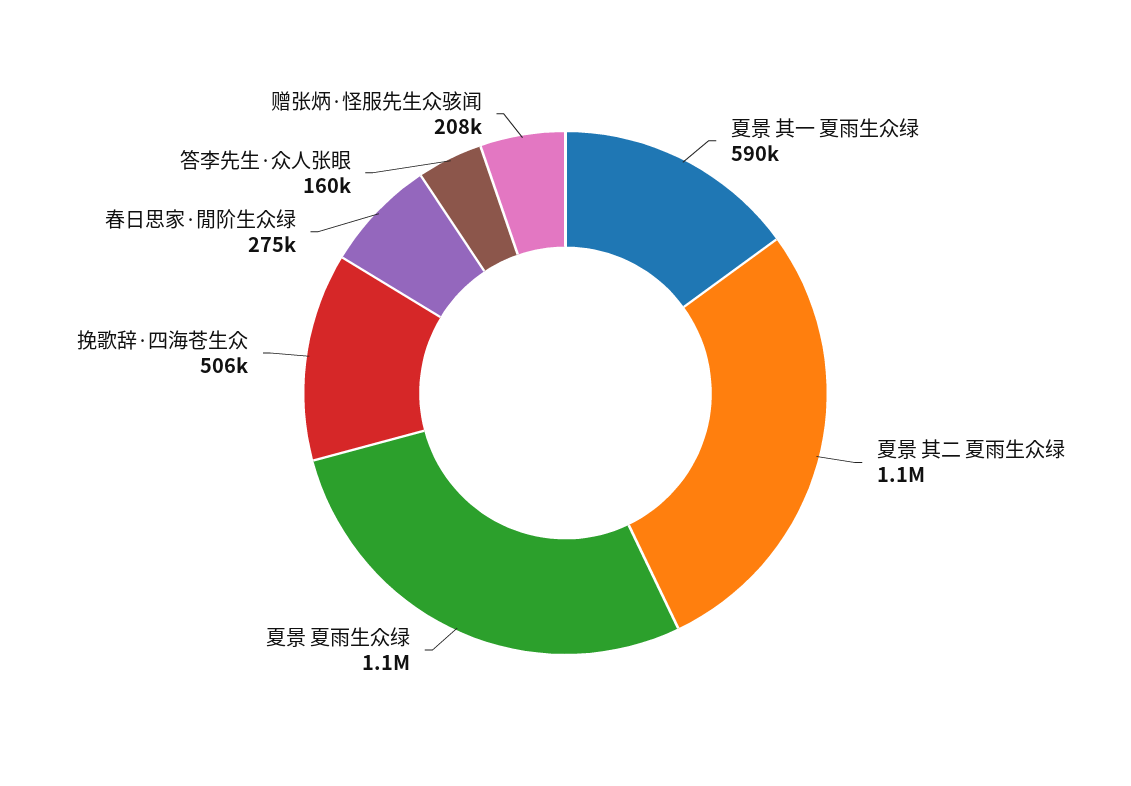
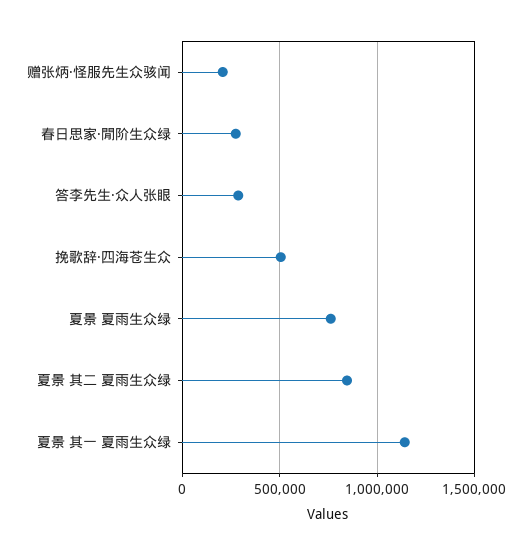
夏景 其一 夏雨生众绿: 590000 -> 1150000
夏景 其二 夏雨生众绿: 1100000 -> 850000
夏景 夏雨生众绿: 1100000 -> 750000
答李先生·众人张眼: 160000 -> 300000

